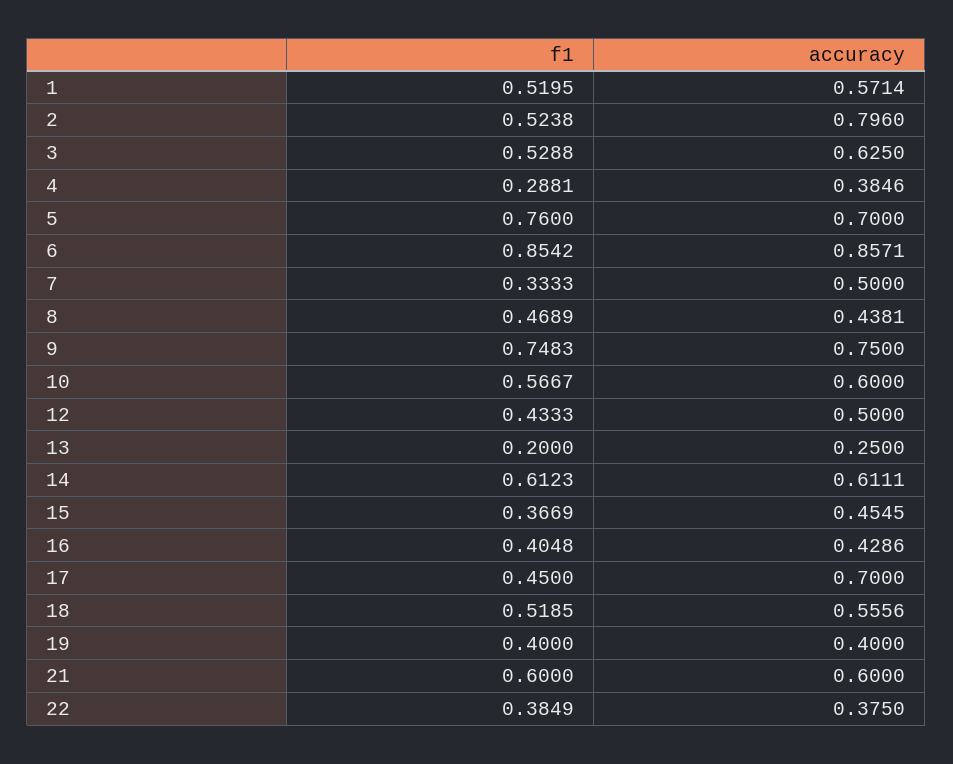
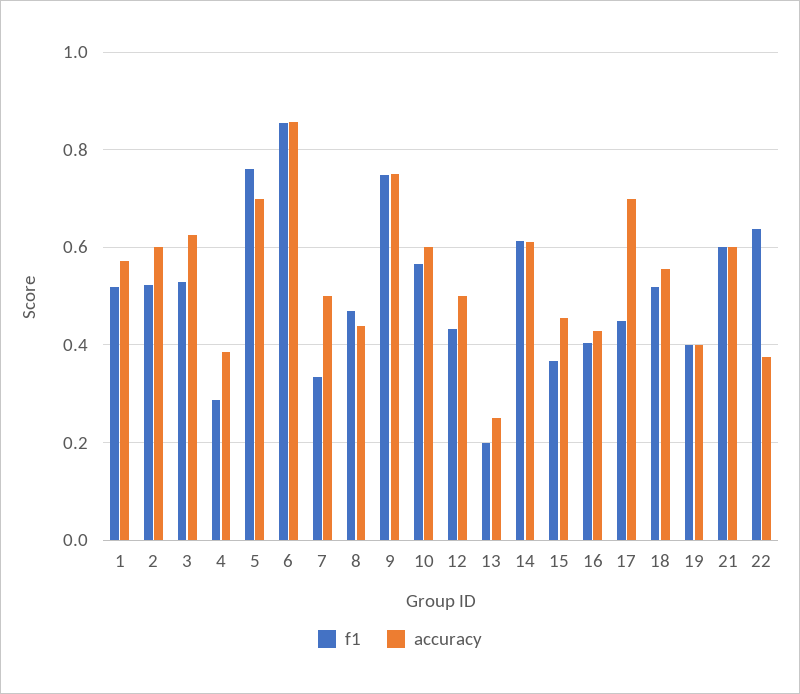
accuracy, 2: 0.796 -> 0.6
f1, 22: 0.3849 -> 0.64

